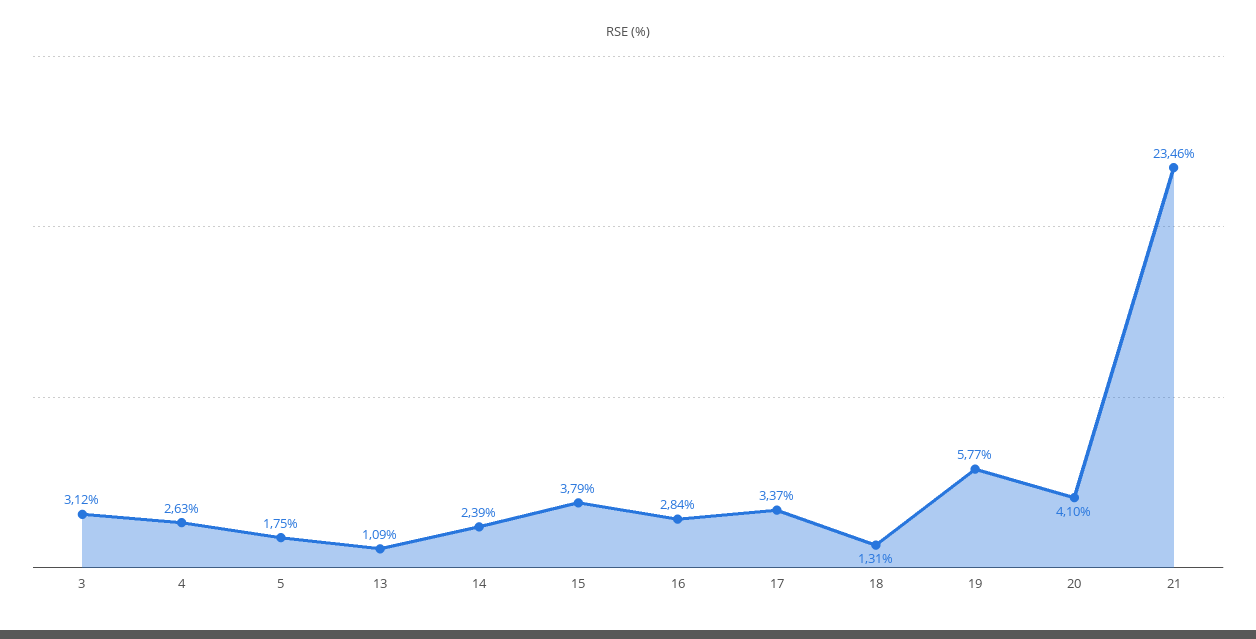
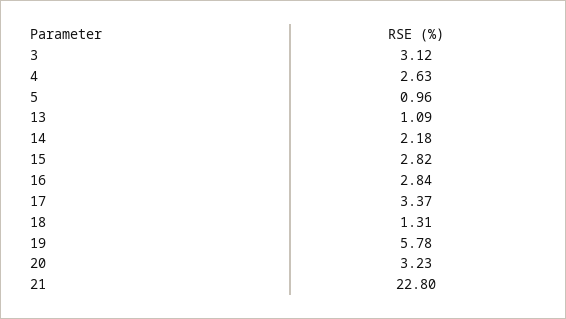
5: 1.75 -> 0.96
14: 2.39 -> 2.18
15: 3.79 -> 2.82
19: 5.77 -> 5.78
20: 4.1 -> 3.23
21: 23.46 -> 22.8

